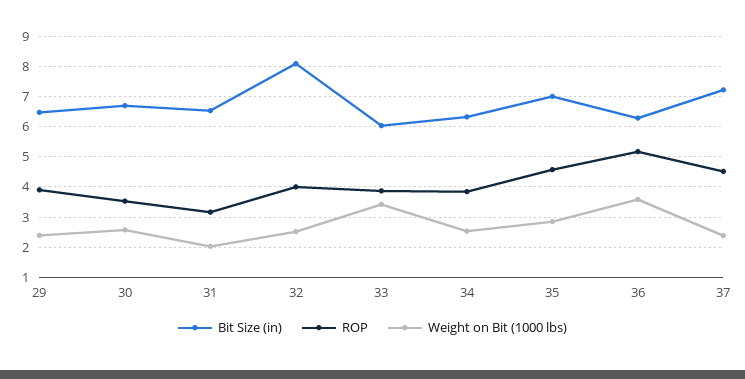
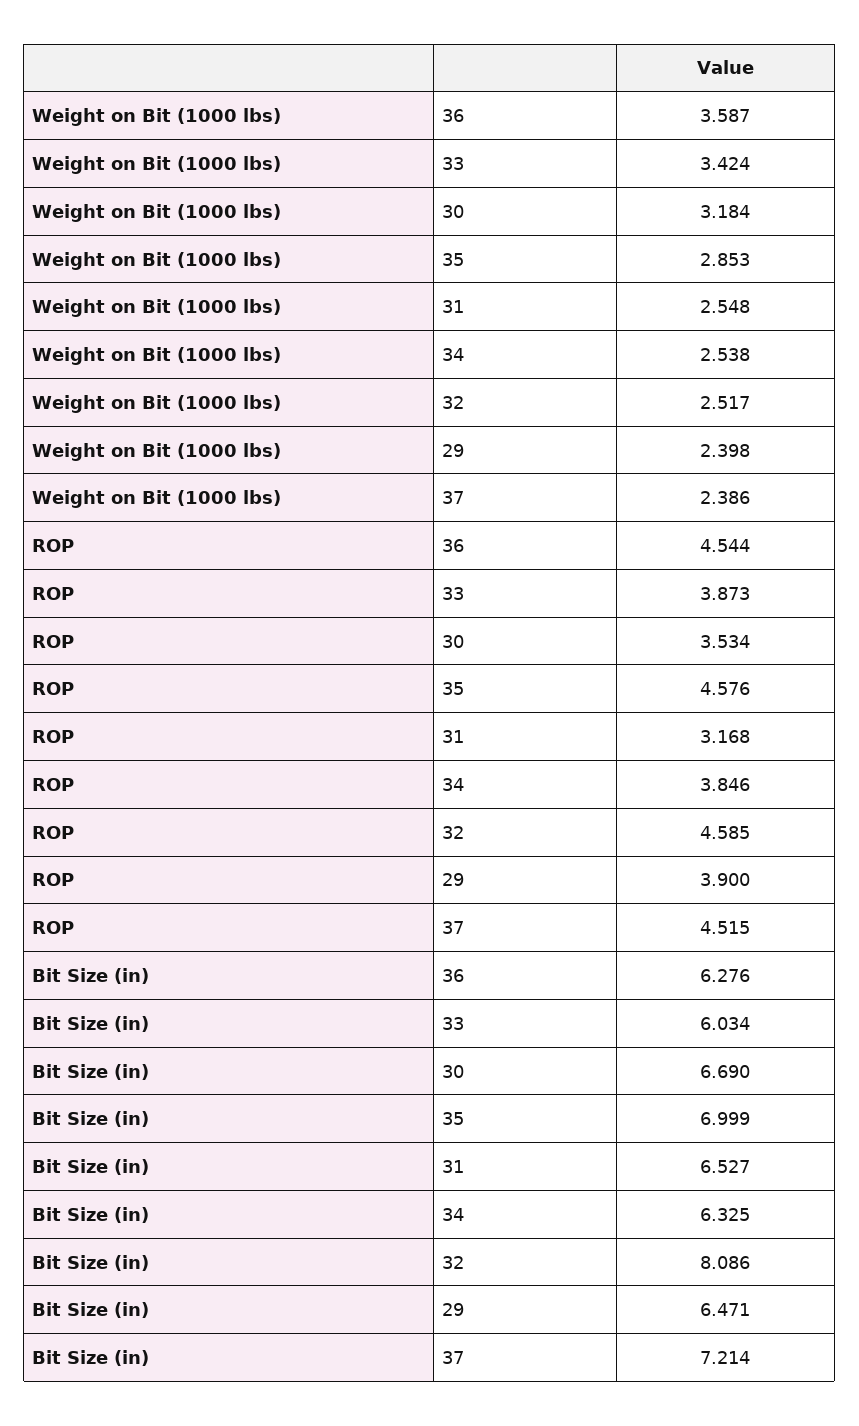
Weight on Bit (1000 lbs), 30: 2.6 -> 3.184
Weight on Bit (1000 lbs), 31: 2 -> 2.548
ROP, 32: 4 -> 4.585
ROP, 36: 5.2 -> 4.544

